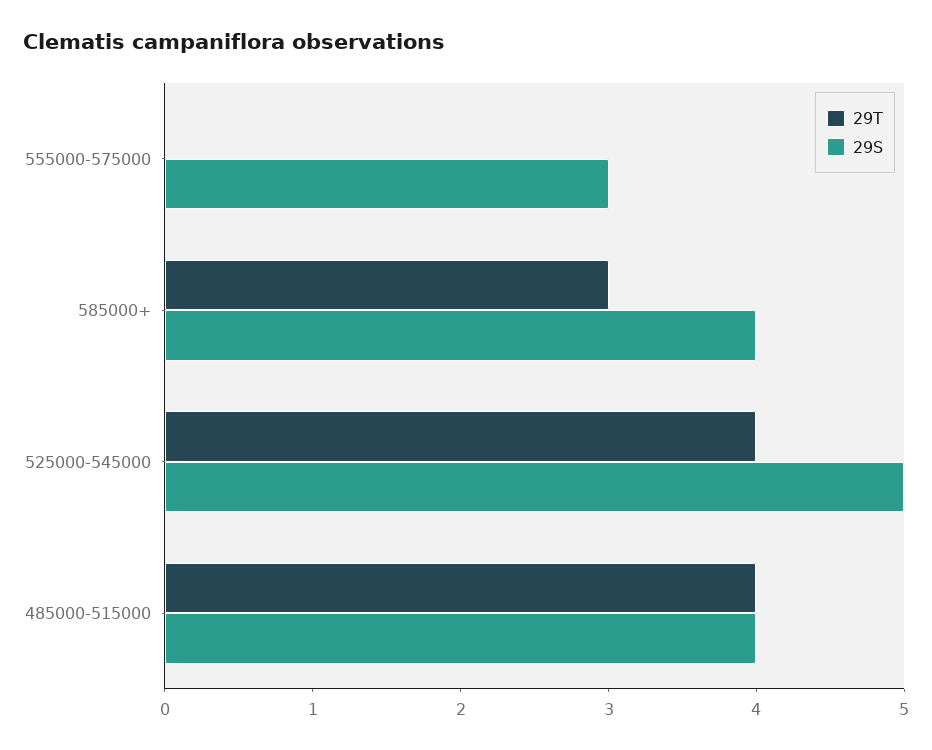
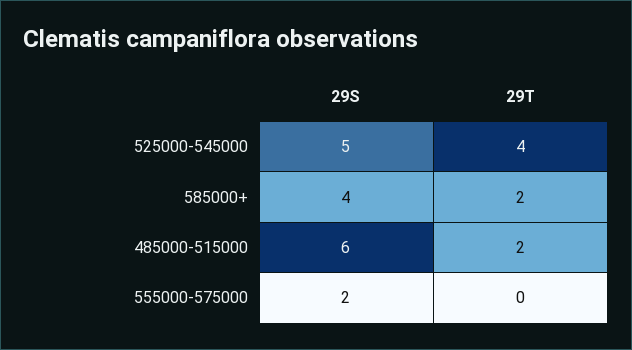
29S, 555000-575000: 3 -> 2
29T, 585000+: 3 -> 2
29T, 485000-515000: 4 -> 2
29S, 485000-515000: 4 -> 6

